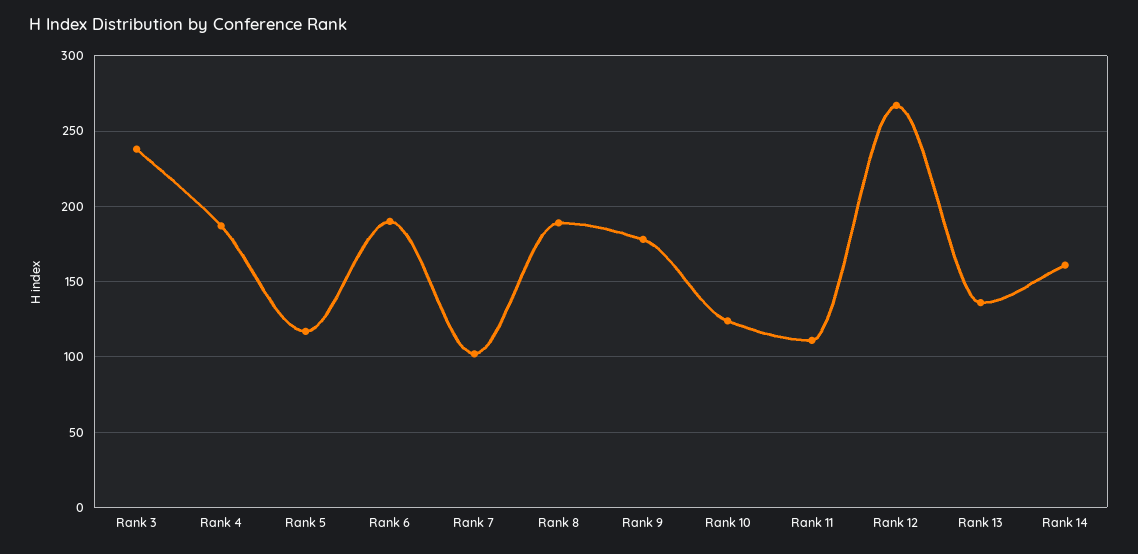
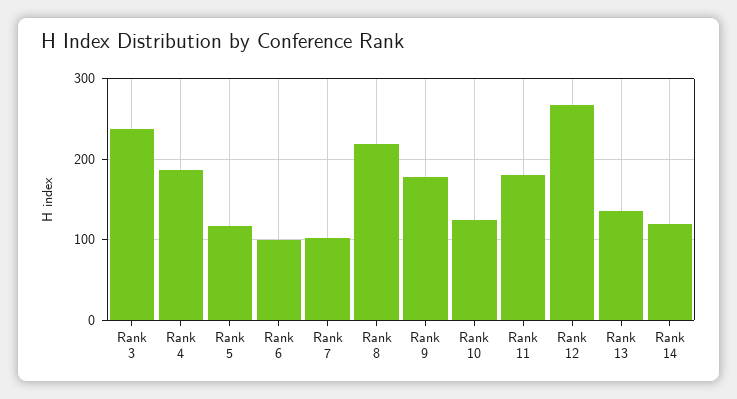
Rank 6: 190 -> 100
Rank 8: 190 -> 220
Rank 11: 110 -> 180
Rank 14: 160 -> 120

